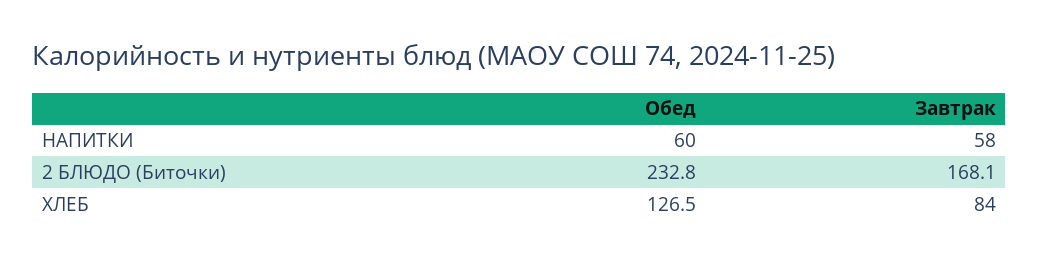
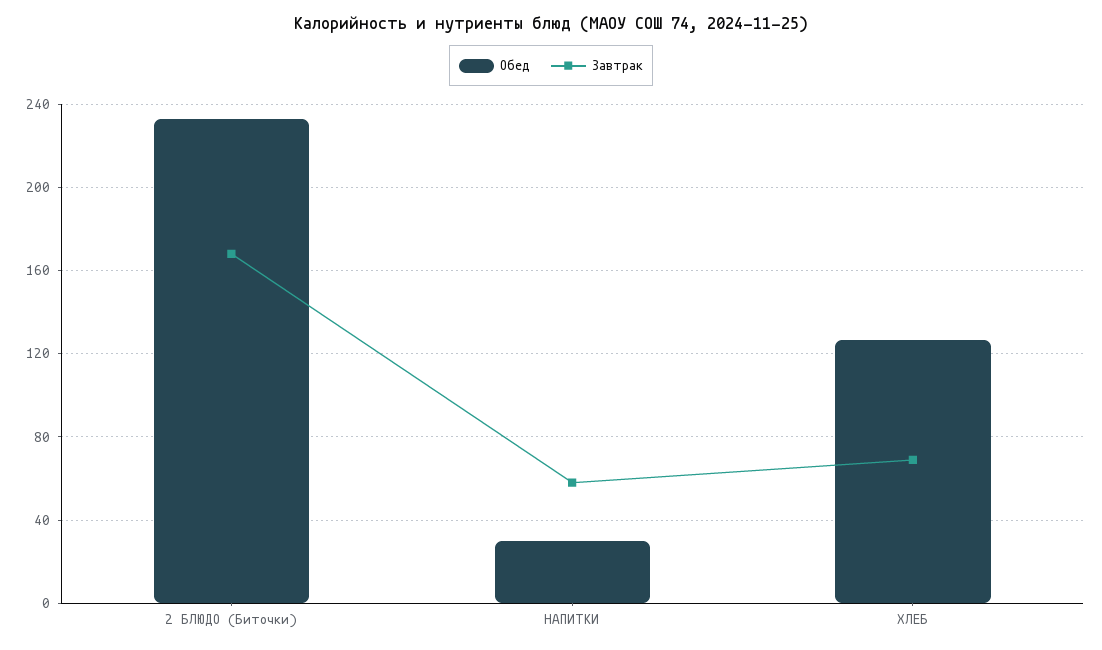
Обед, НАПИТКИ: 60 -> 30
Завтрак, ХЛЕБ: 84 -> 70

